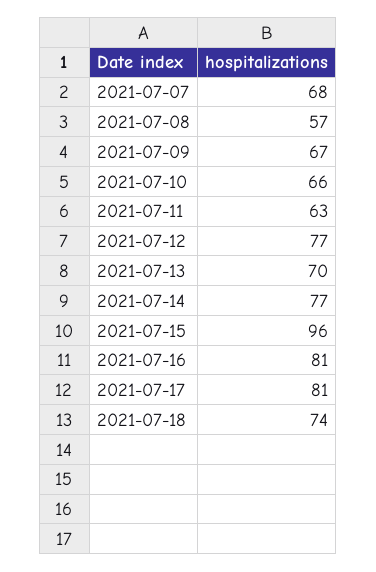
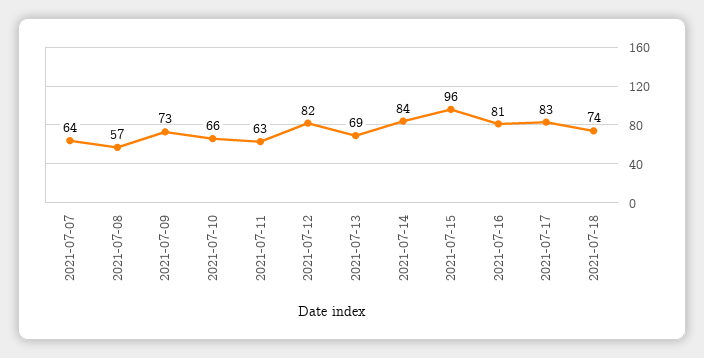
2021-07-07: 68 -> 64
2021-07-09: 67 -> 73
2021-07-12: 77 -> 82
2021-07-13: 70 -> 69
2021-07-14: 77 -> 84
2021-07-17: 81 -> 83

